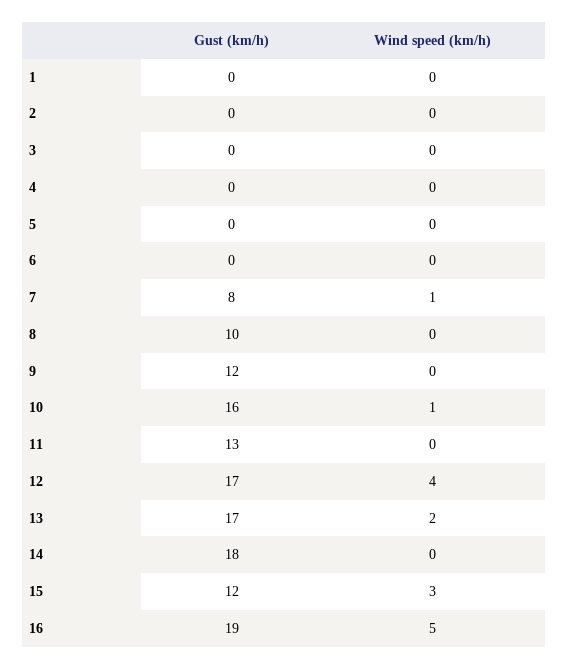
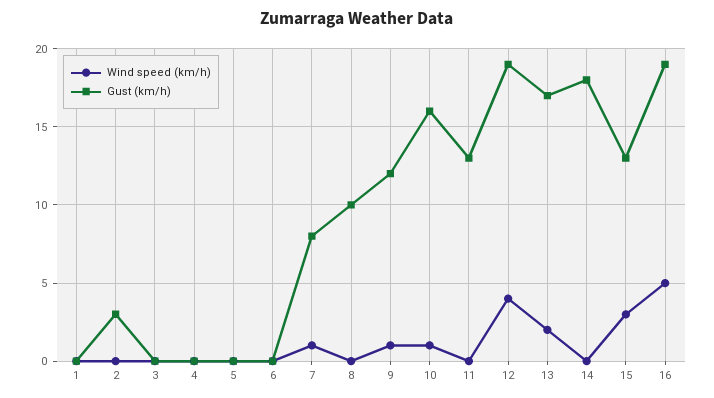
Gust (km/h), 2: 0 -> 3
Wind speed (km/h), 9: 0 -> 1
Gust (km/h), 12: 17 -> 19
Gust (km/h), 15: 12 -> 13

